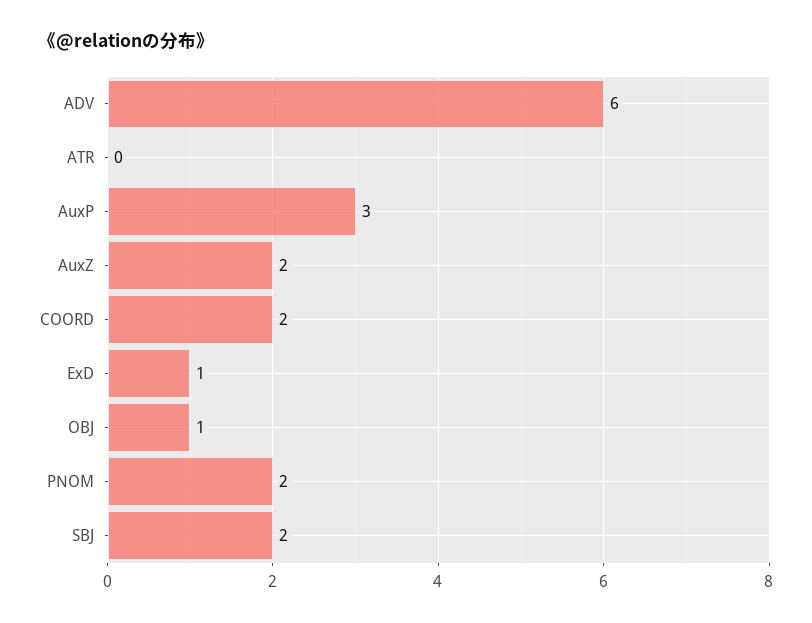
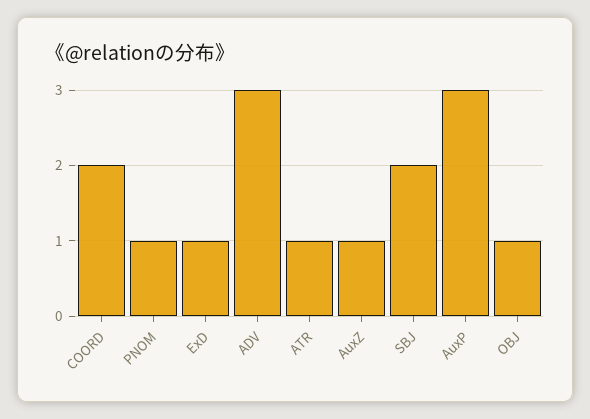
ADV: 6 -> 3
ATR: 0 -> 1
AuxZ: 2 -> 1
PNOM: 2 -> 1

